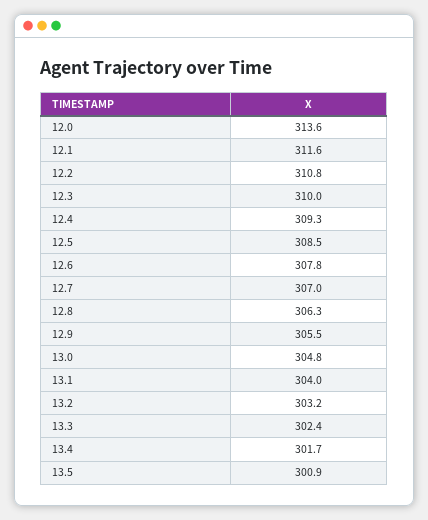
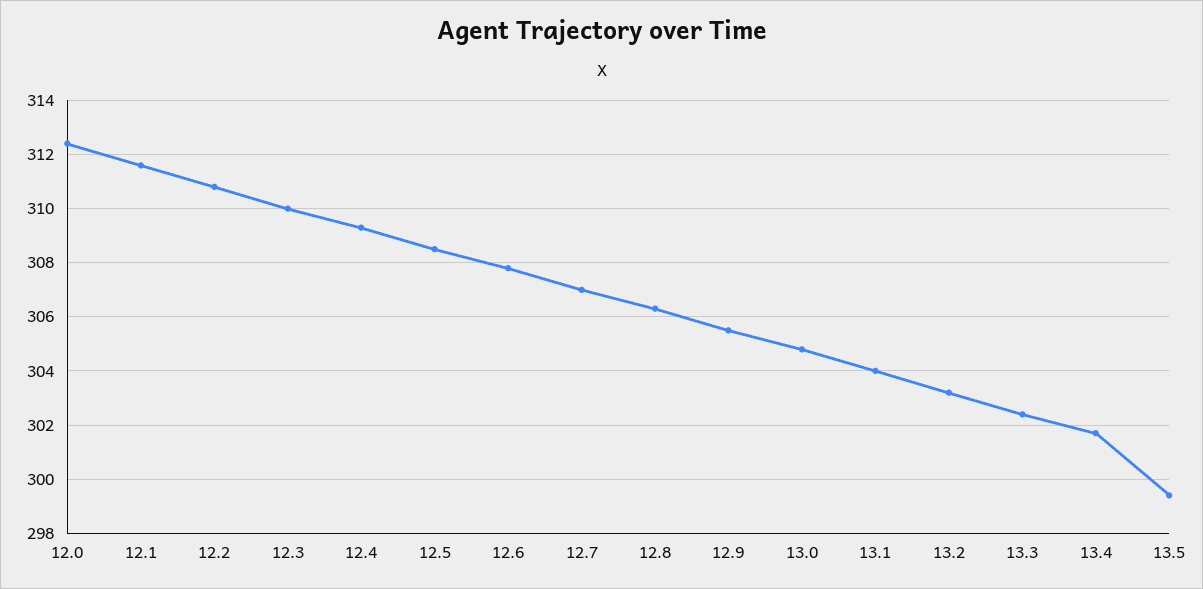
12.0: 313.6 -> 312.5
13.5: 300.9 -> 299.5

